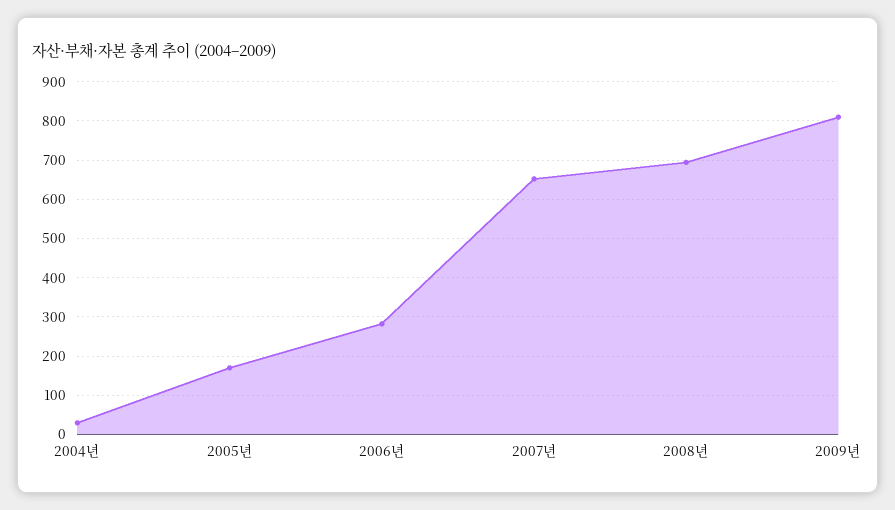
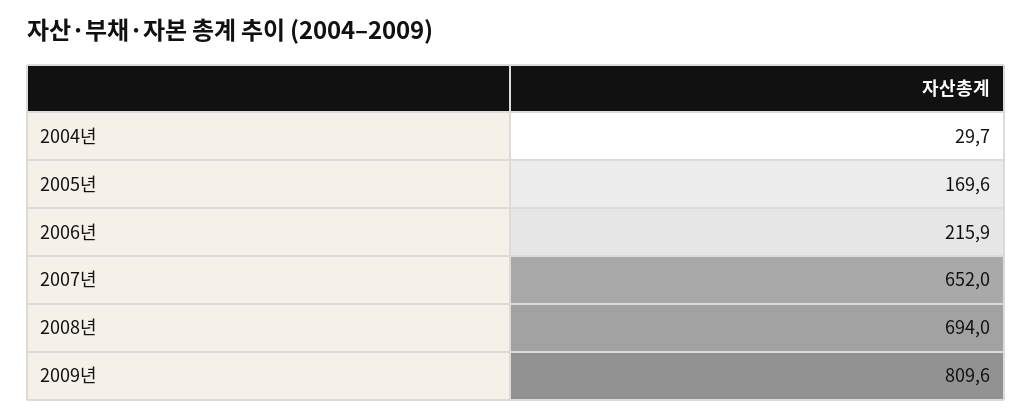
2006년: 280 -> 215.9

